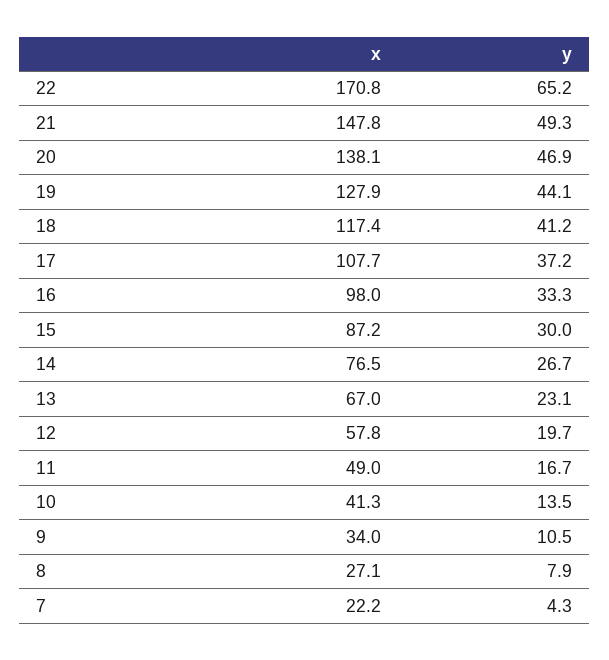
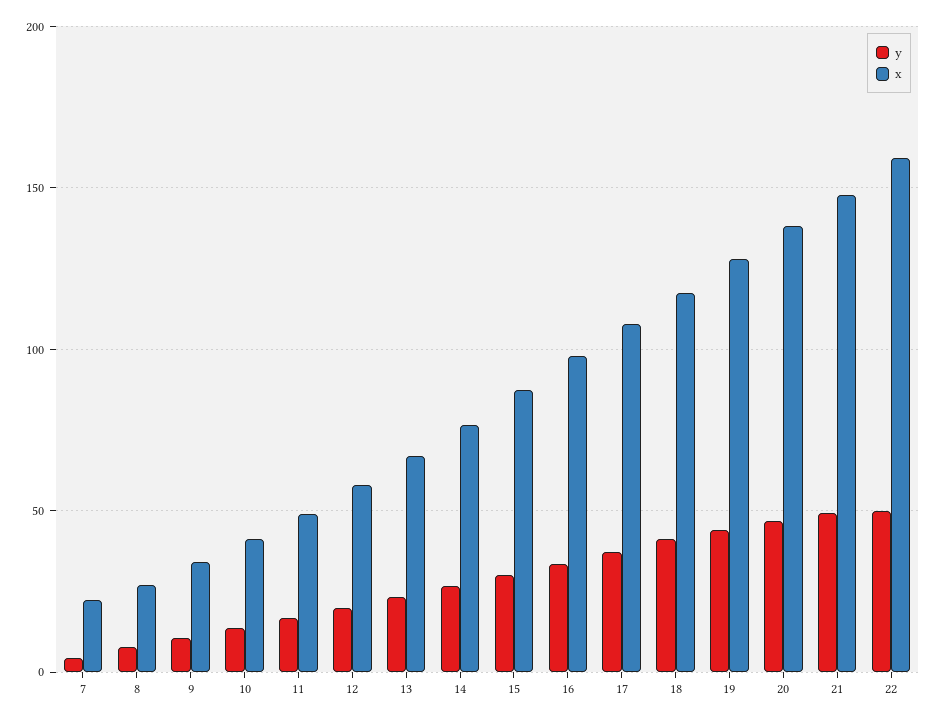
x, 22: 170.8 -> 160
y, 22: 65.2 -> 50

